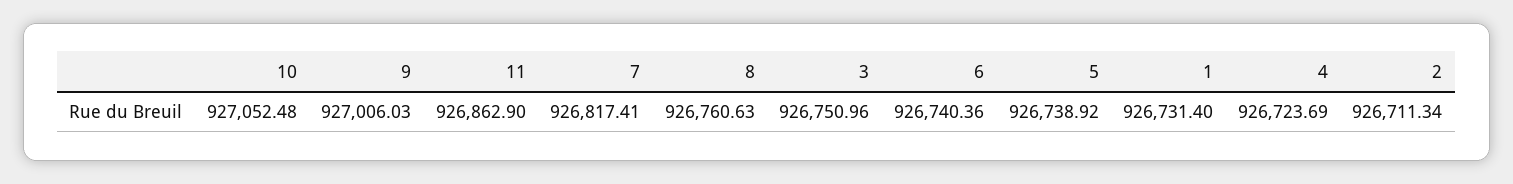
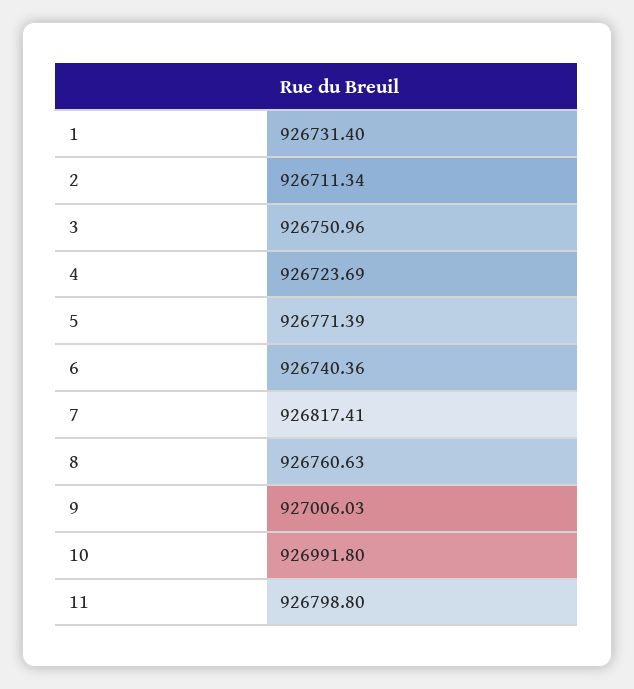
10: 927052.48 -> 926991.8
11: 926862.9 -> 926798.8
5: 926738.92 -> 926771.39

